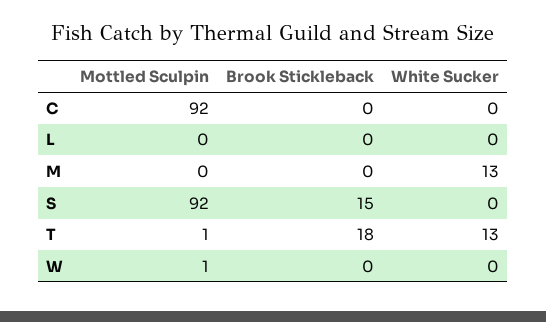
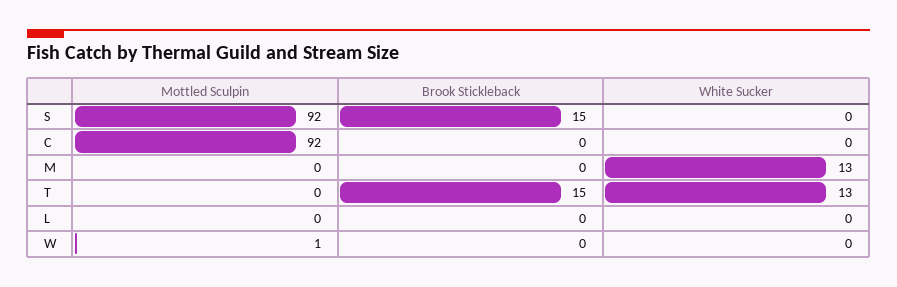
Mottled Sculpin, T: 1 -> 0
Brook Stickleback, T: 18 -> 15

